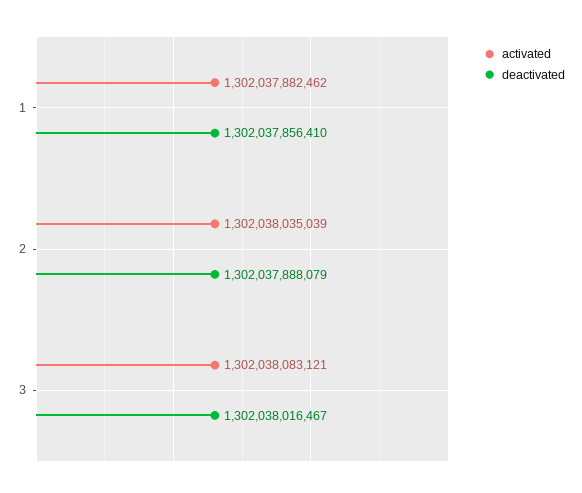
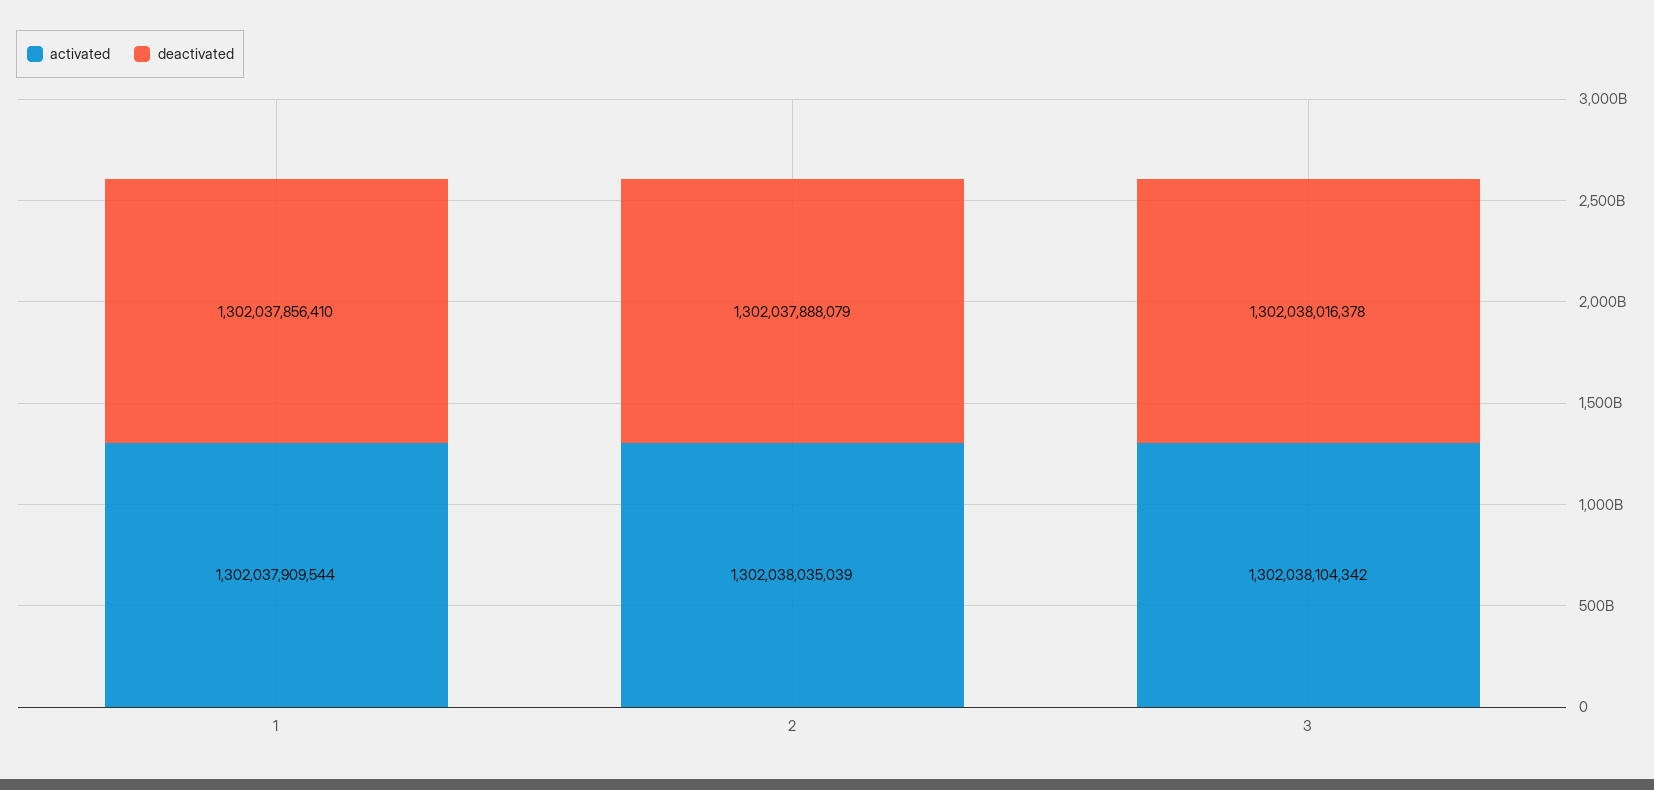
activated, 1: 1302037882462 -> 1302037909544
activated, 3: 1302038083121 -> 1302038104342
deactivated, 3: 1302038016467 -> 1302038016378

